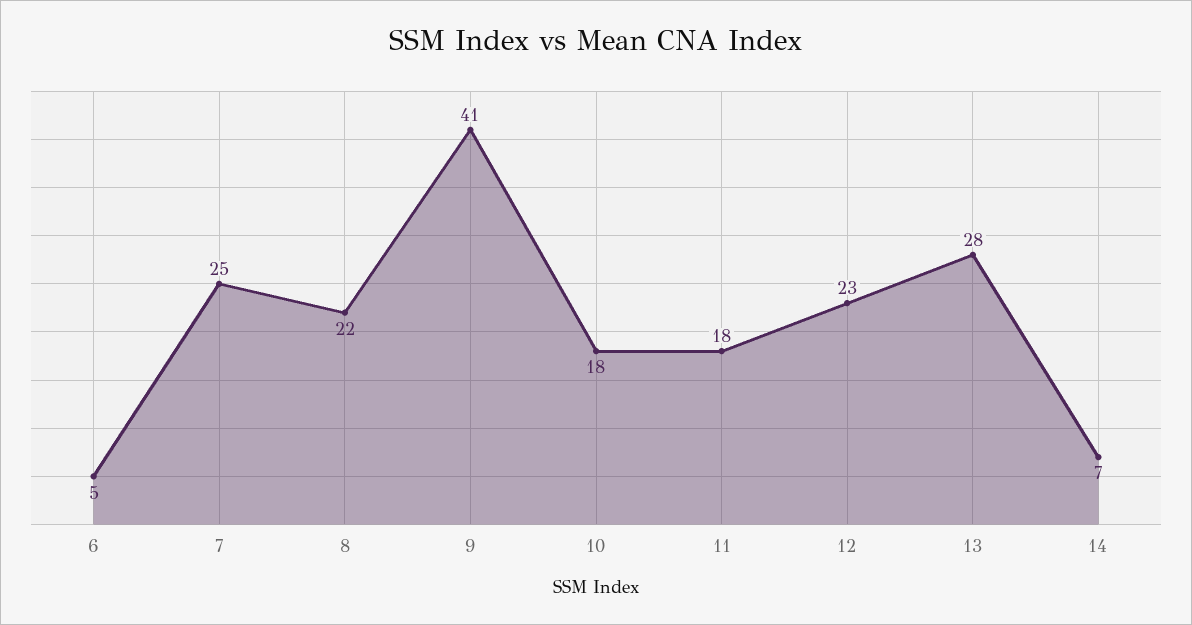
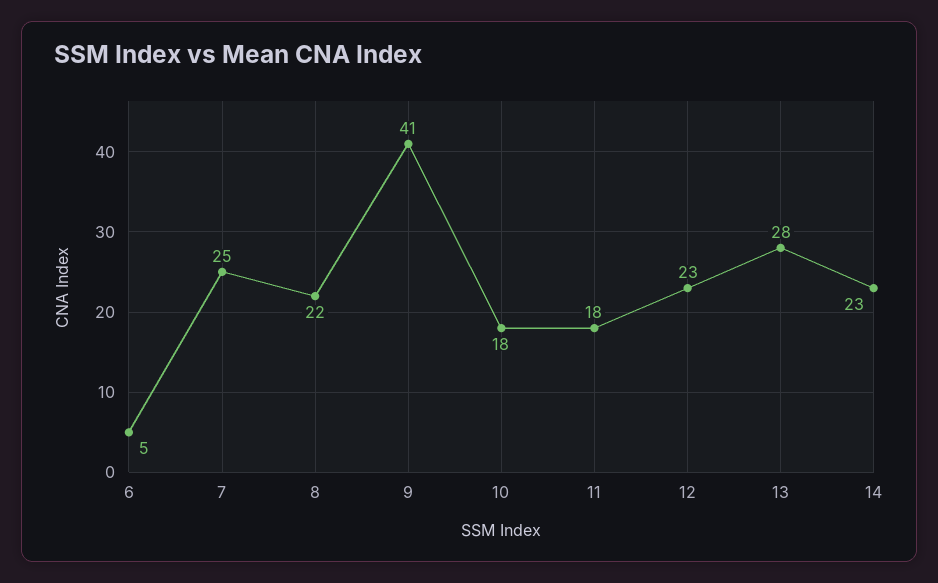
14: 7 -> 23

